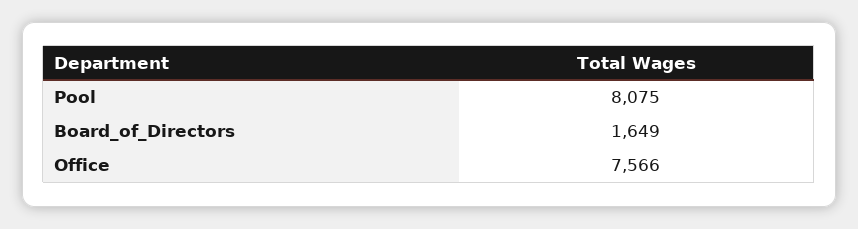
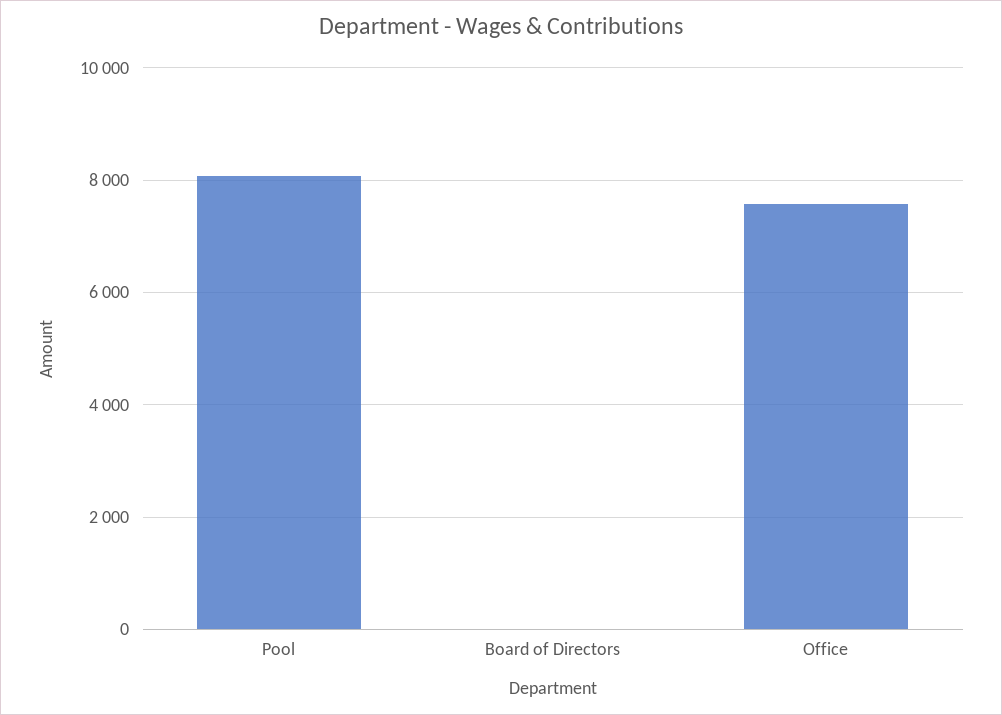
Board_of_Directors: 1649 -> 0

